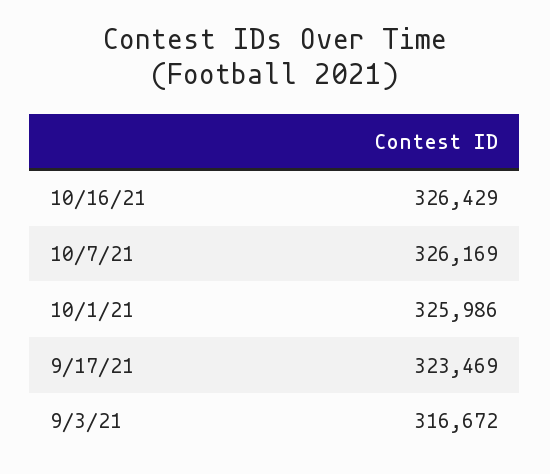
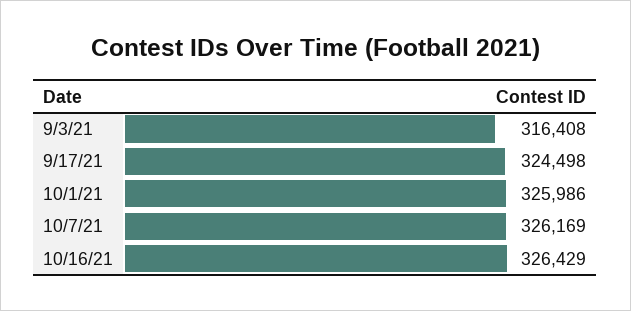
9/17/21: 323469 -> 324498
9/3/21: 316672 -> 316408

